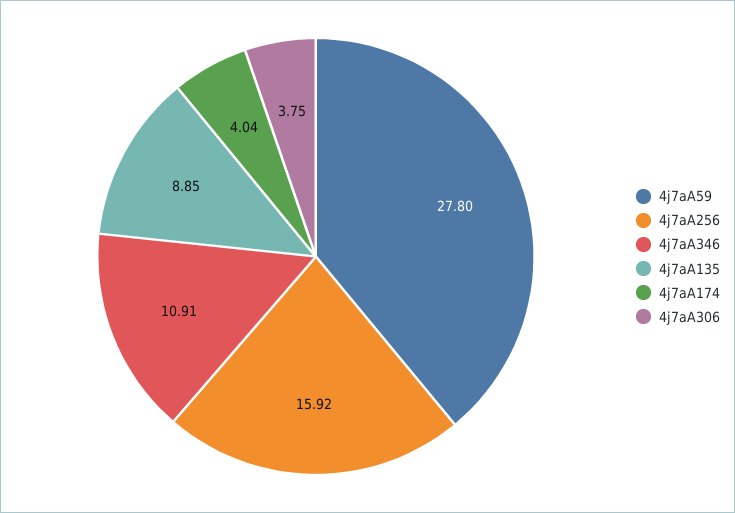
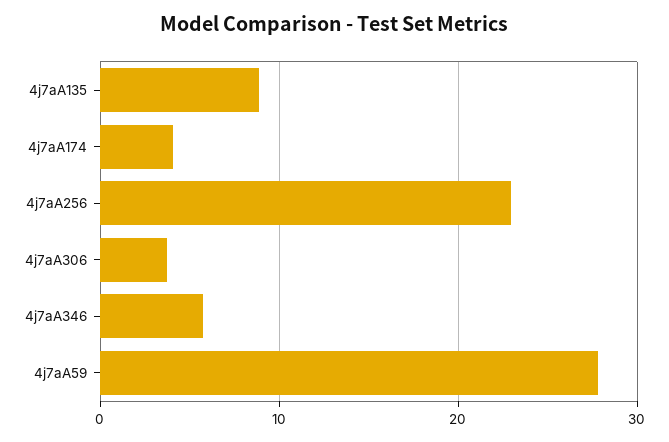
4j7aA256: 15.92 -> 23
4j7aA346: 10.91 -> 6

